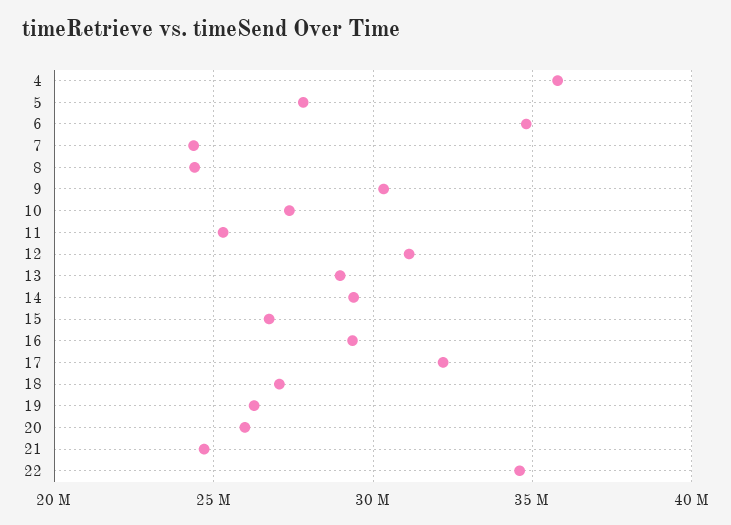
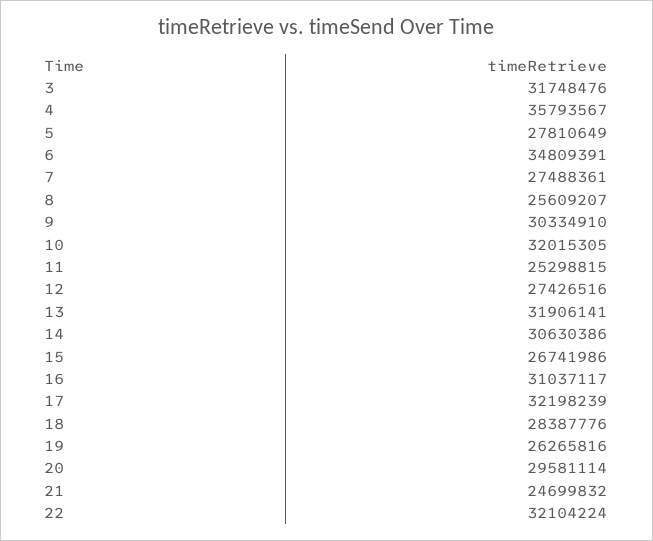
7: 24500000 -> 27488361
8: 24500000 -> 25609207
10: 27500000 -> 32015305
12: 31000000 -> 27426516
13: 29000000 -> 31906141
14: 29500000 -> 30630386
16: 29500000 -> 31037117
18: 27000000 -> 28387776
20: 26000000 -> 29581114
22: 34500000 -> 32104224
3: none -> 31748476

